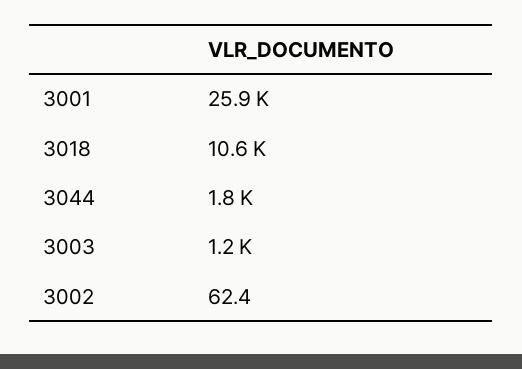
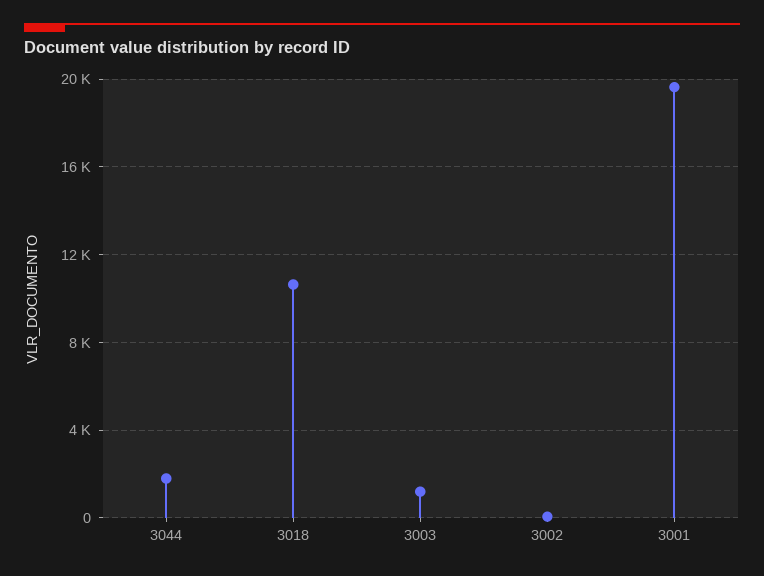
3001: 25900 -> 19500

